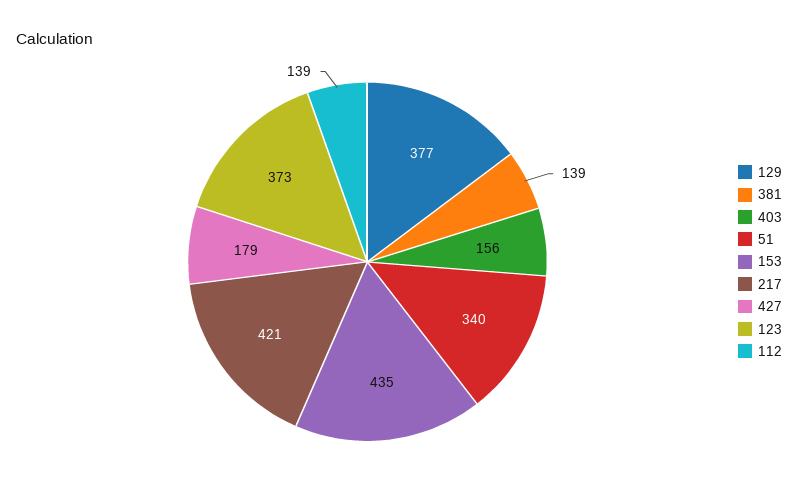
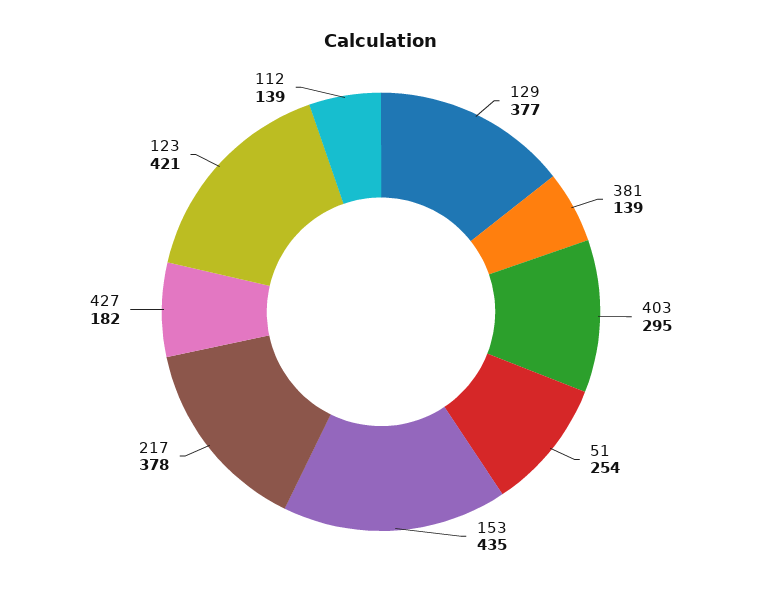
403: 156 -> 295
51: 340 -> 254
217: 421 -> 378
427: 179 -> 182
123: 373 -> 421

